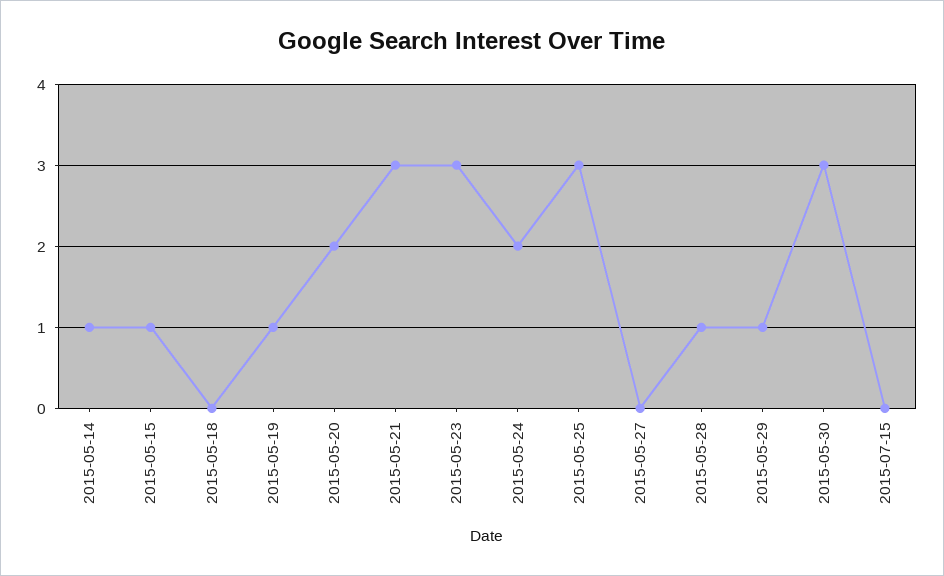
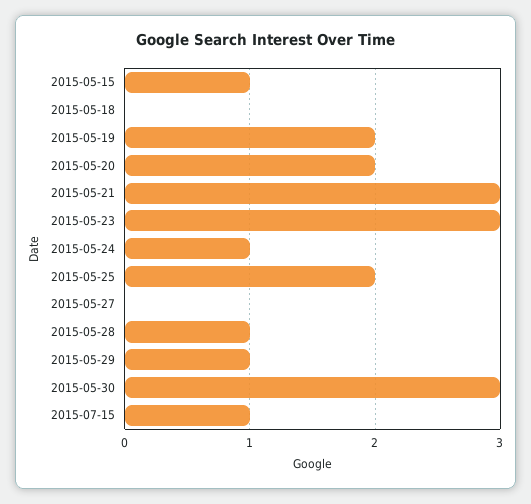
2015-05-14: 1 -> none
2015-05-19: 1 -> 2
2015-05-24: 2 -> 1
2015-05-25: 3 -> 2
2015-07-15: 0 -> 1

